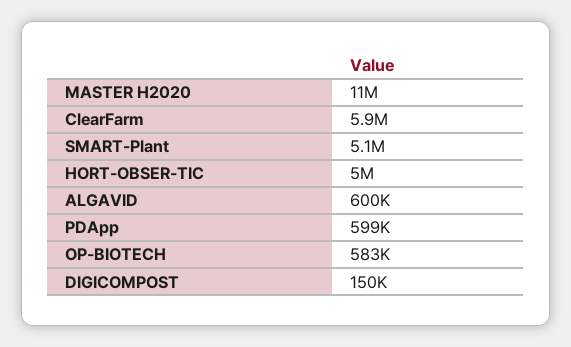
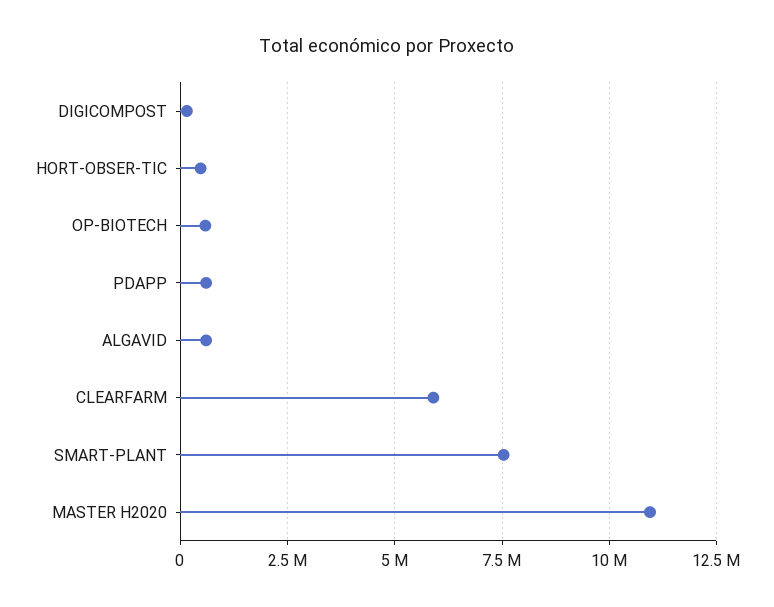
SMART-Plant: 5100000 -> 7500000
HORT-OBSER-TIC: 5000000 -> 500000

